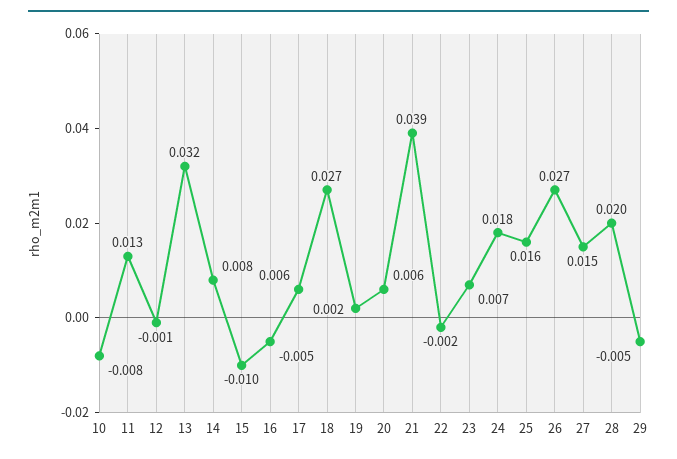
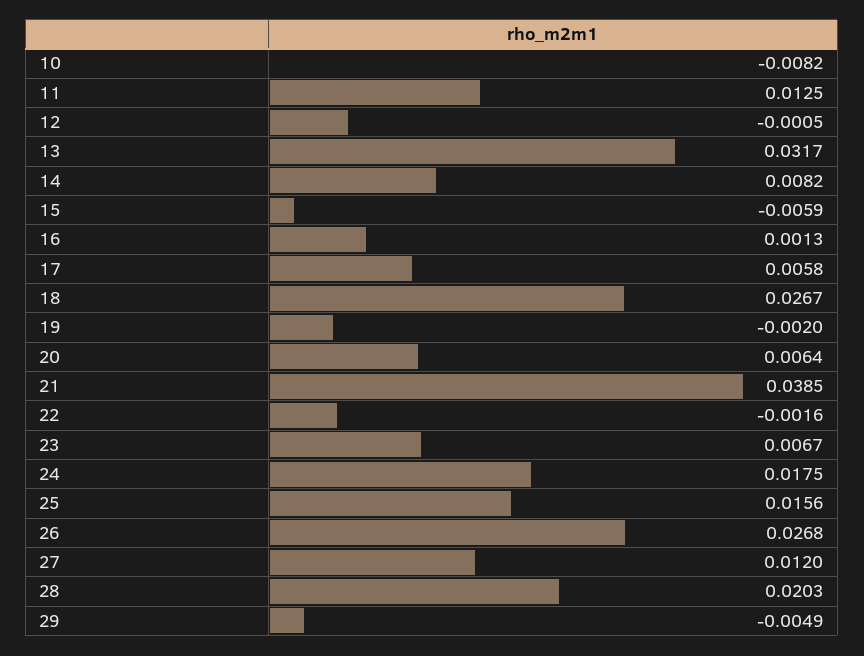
15: -0.01 -> -0.0059
16: -0.005 -> 0.0013
19: 0.002 -> -0.002
27: 0.015 -> 0.012

